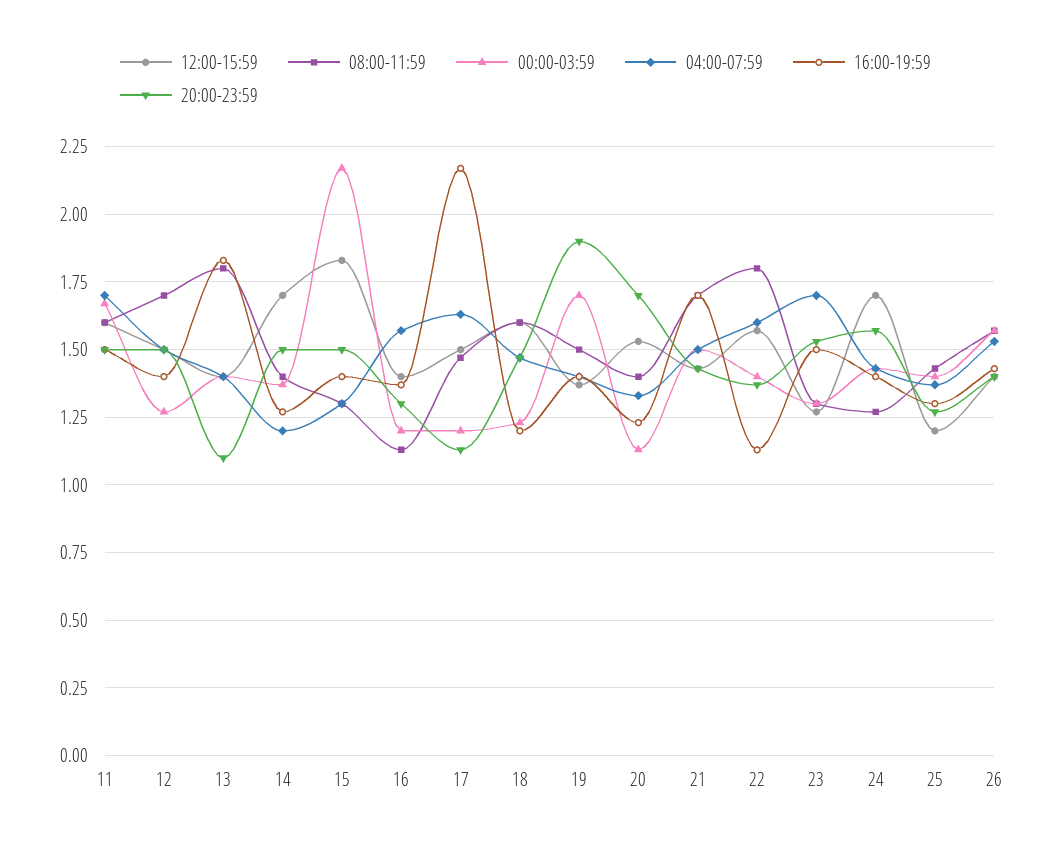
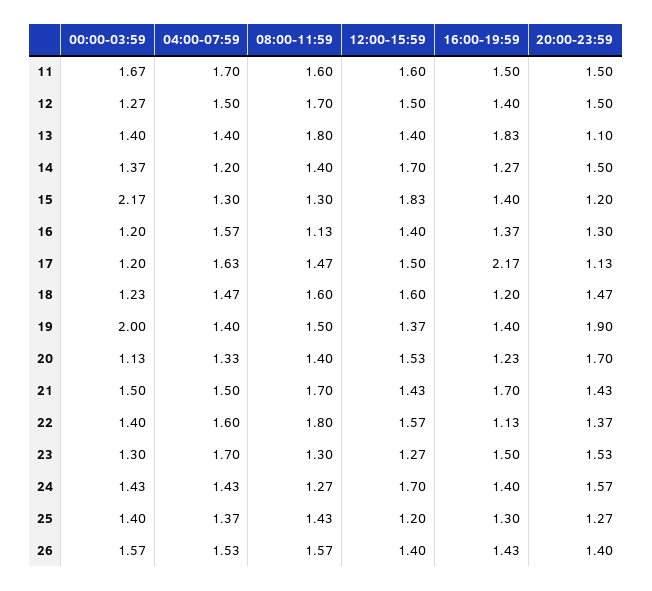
20:00-23:59, 15: 1.5 -> 1.2
00:00-03:59, 19: 1.7 -> 2

